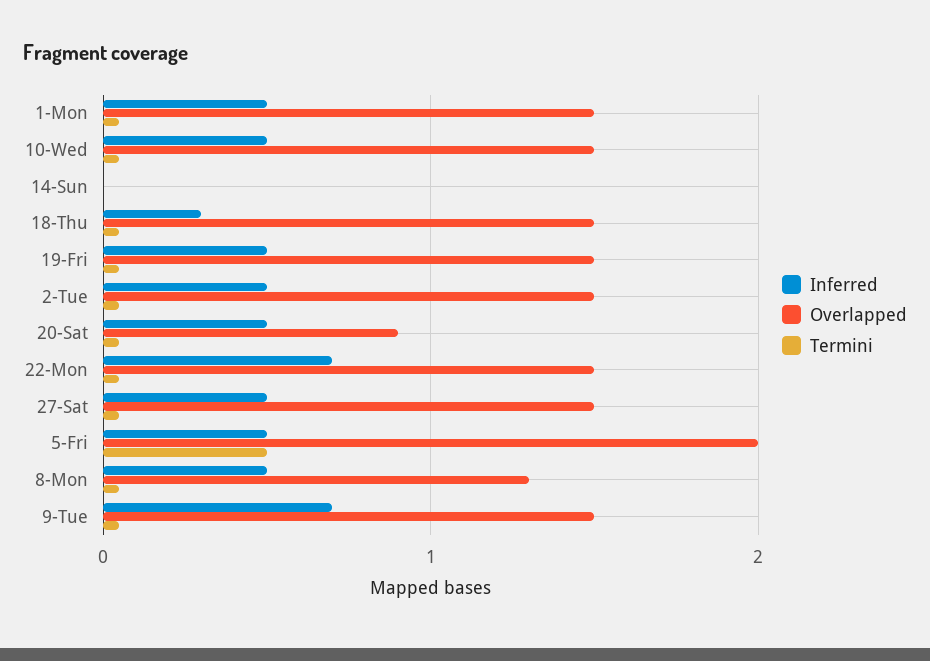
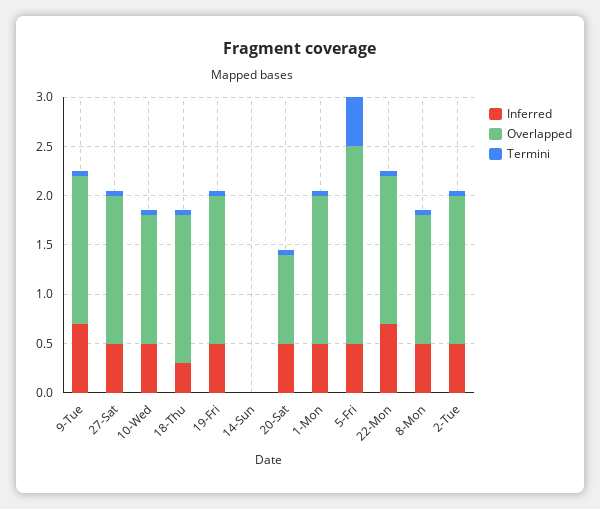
Overlapped, 10-Wed: 1.5 -> 1.3

